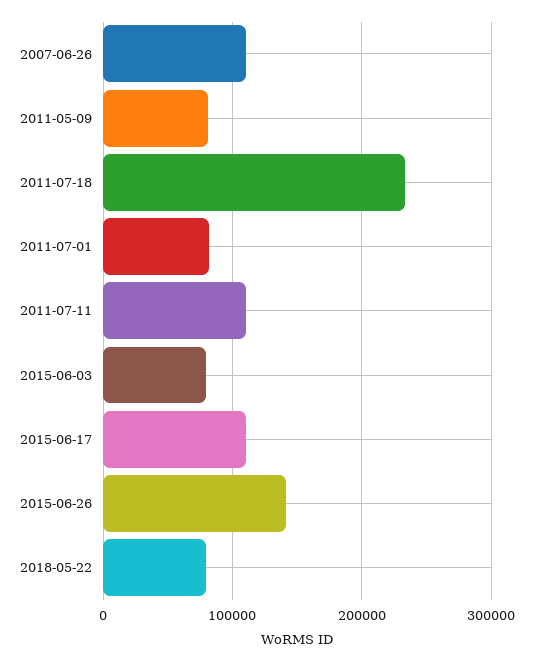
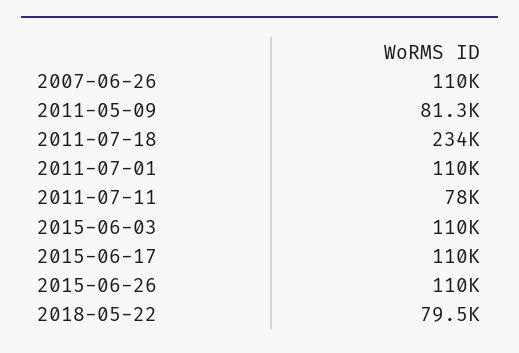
2011-07-01: 80000 -> 110000
2011-07-11: 110000 -> 78000
2015-06-03: 80000 -> 110000
2015-06-26: 140000 -> 110000

